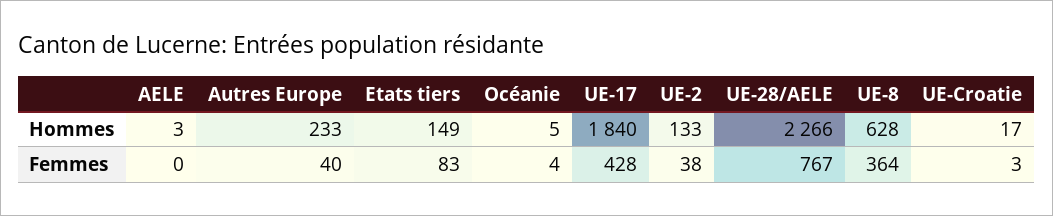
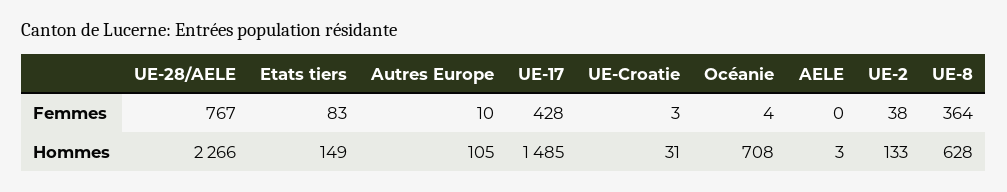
Autres Europe, Hommes: 233 -> 105
Océanie, Hommes: 5 -> 708
UE-17, Hommes: 1840 -> 1485
UE-Croatie, Hommes: 17 -> 31
Autres Europe, Femmes: 40 -> 10

